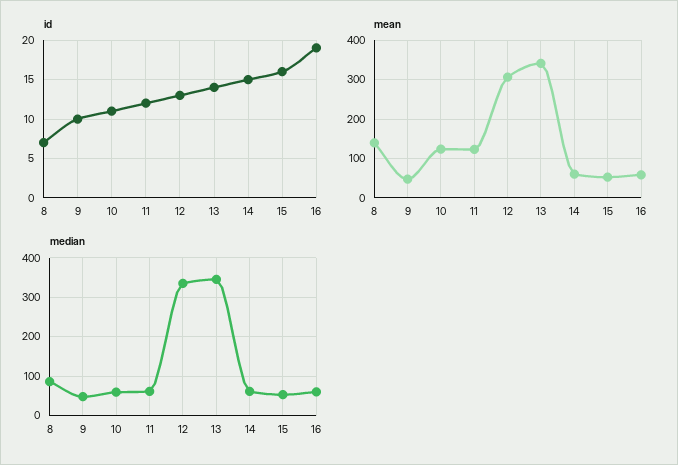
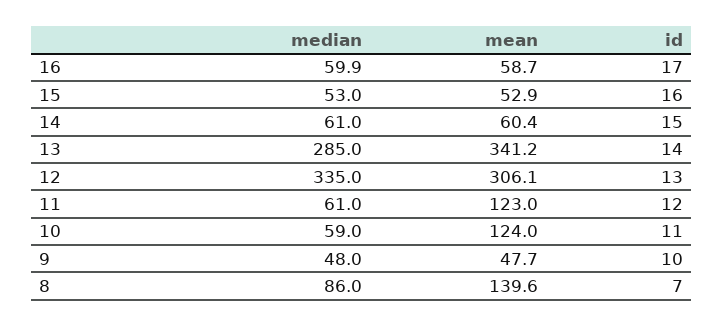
id, 16: 19 -> 17
median, 13: 340 -> 285

